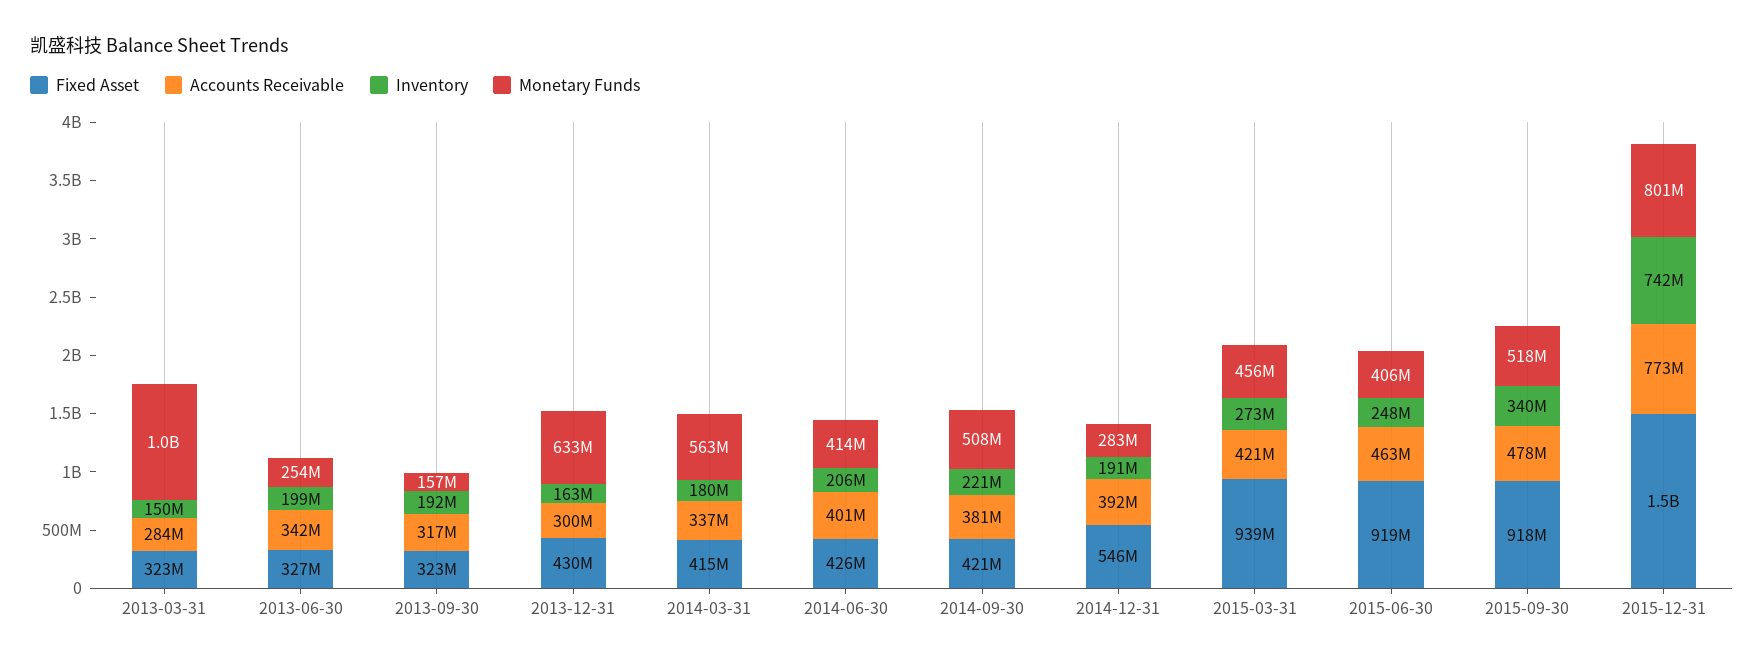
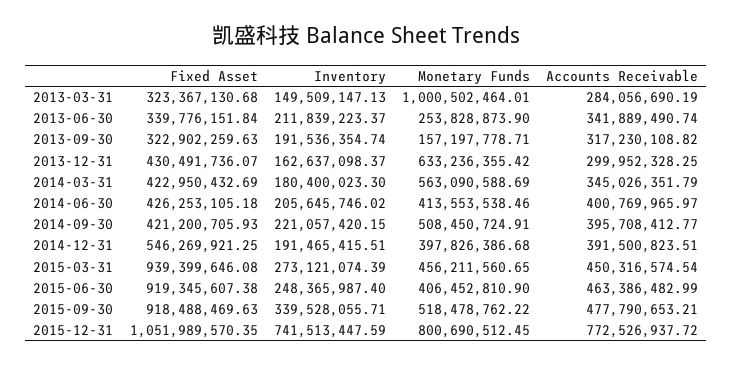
Fixed Asset, 2013-06-30: 327000000 -> 339776151.84
Inventory, 2013-06-30: 199000000 -> 211839223.37
Fixed Asset, 2014-03-31: 415000000 -> 422950432.69
Accounts Receivable, 2014-03-31: 337000000 -> 345026351.79
Accounts Receivable, 2014-09-30: 381000000 -> 395708412.77
Monetary Funds, 2014-12-31: 283000000 -> 397826386.68
Accounts Receivable, 2015-03-31: 421000000 -> 450316574.54
Fixed Asset, 2015-12-31: 1500000000 -> 1051989570.35

